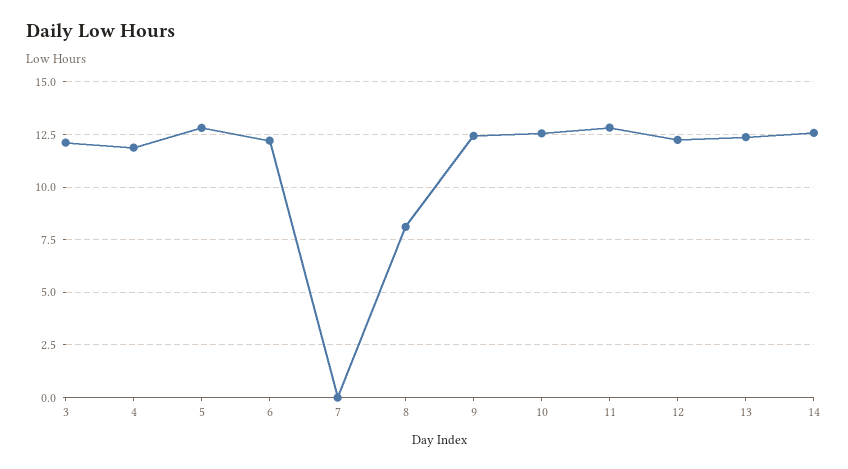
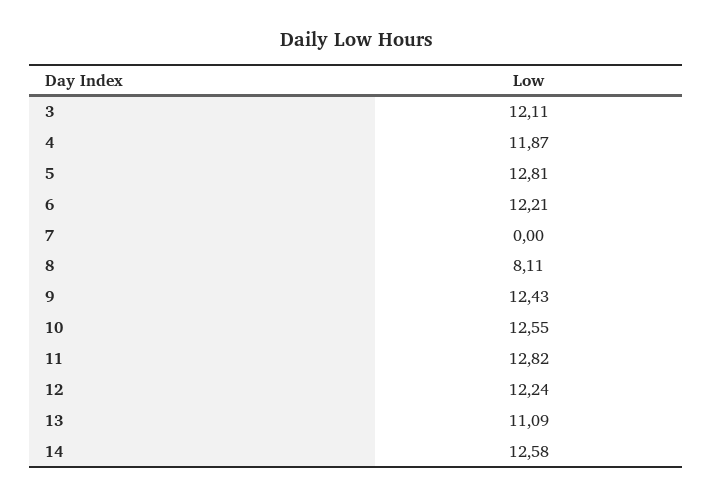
13: 12.5 -> 11.09

